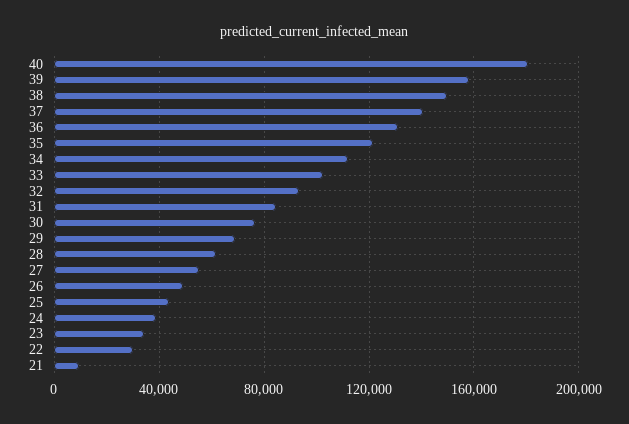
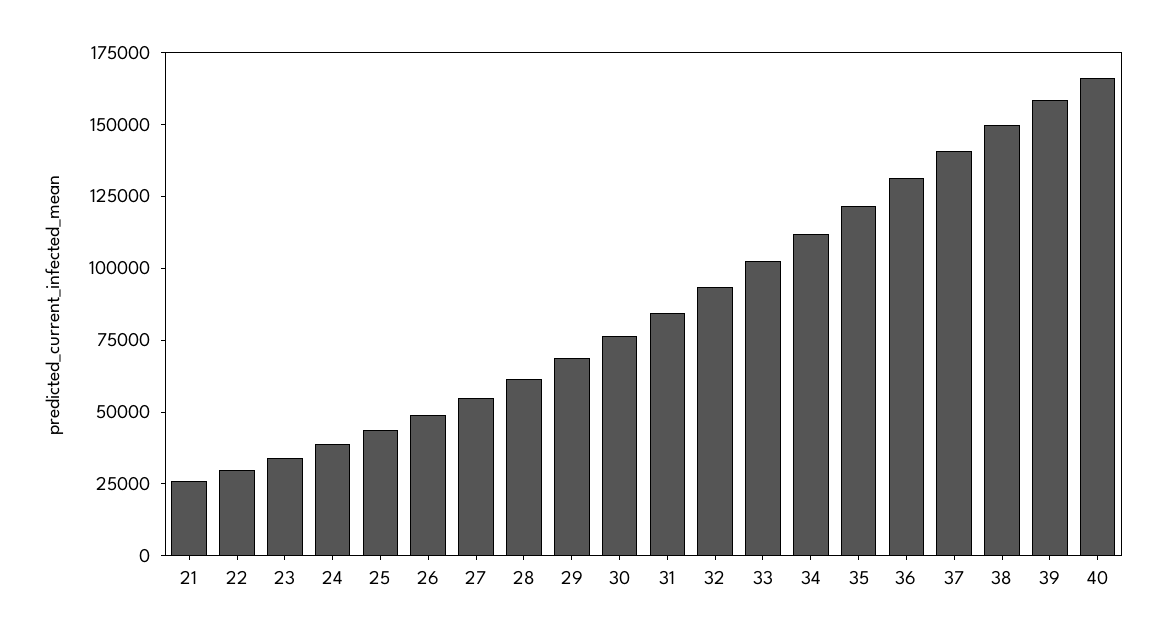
40: 180000 -> 165000
21: 10000 -> 25000

